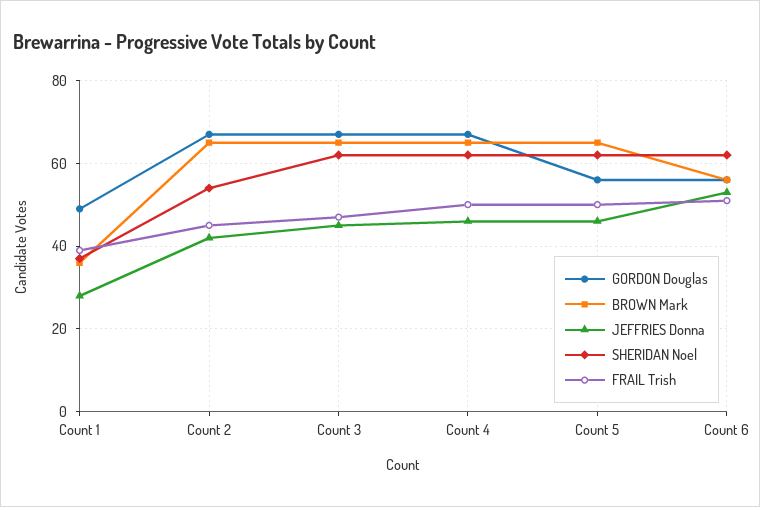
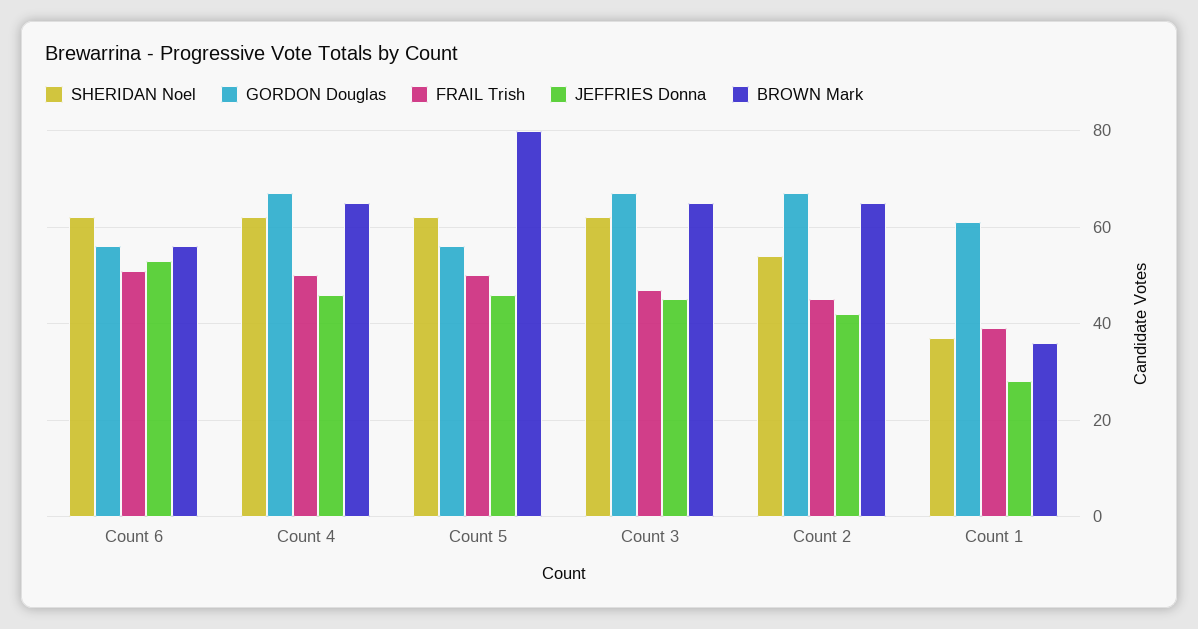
GORDON Douglas, Count 1: 50 -> 60
BROWN Mark, Count 5: 65 -> 80

